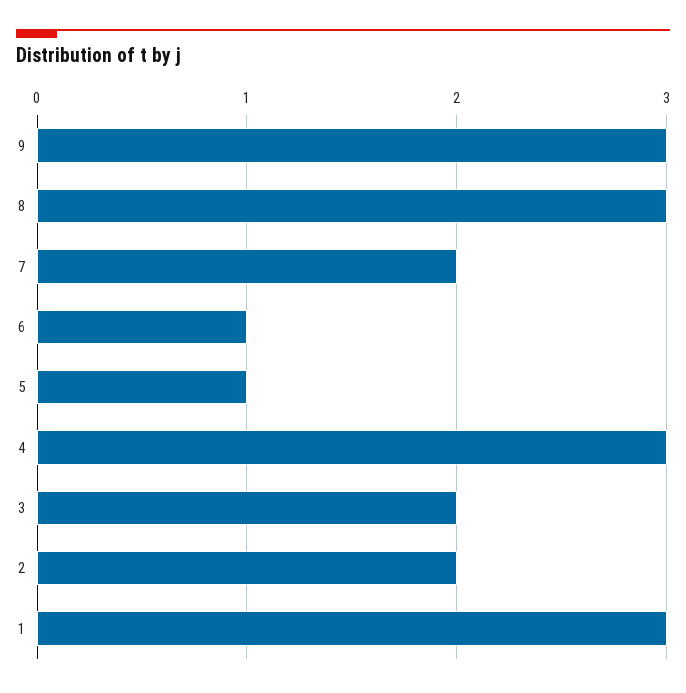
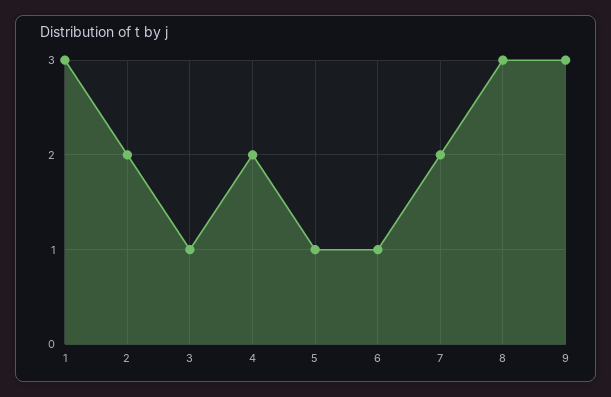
4: 3 -> 2
3: 2 -> 1

